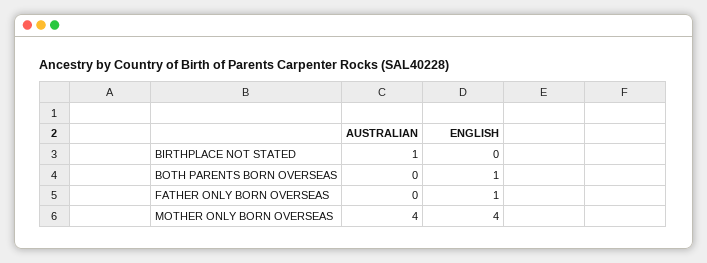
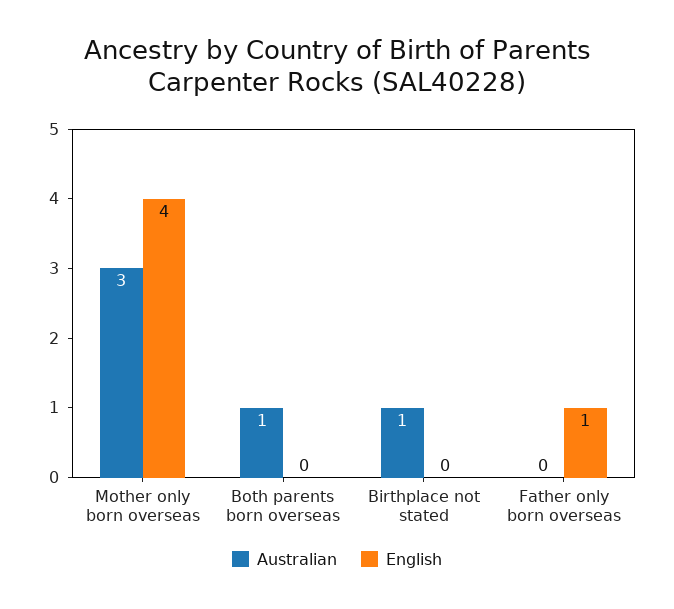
AUSTRALIAN, BOTH PARENTS BORN OVERSEAS: 0 -> 1
ENGLISH, BOTH PARENTS BORN OVERSEAS: 1 -> 0
AUSTRALIAN, MOTHER ONLY BORN OVERSEAS: 4 -> 3

